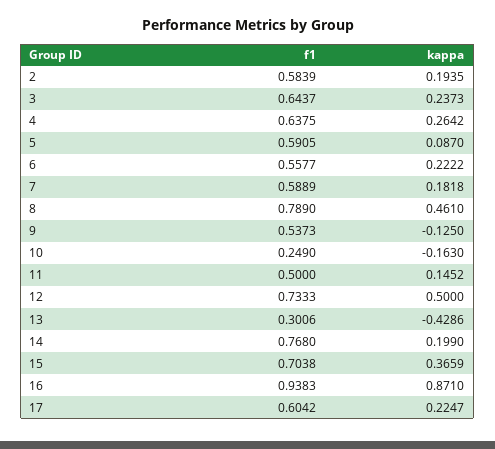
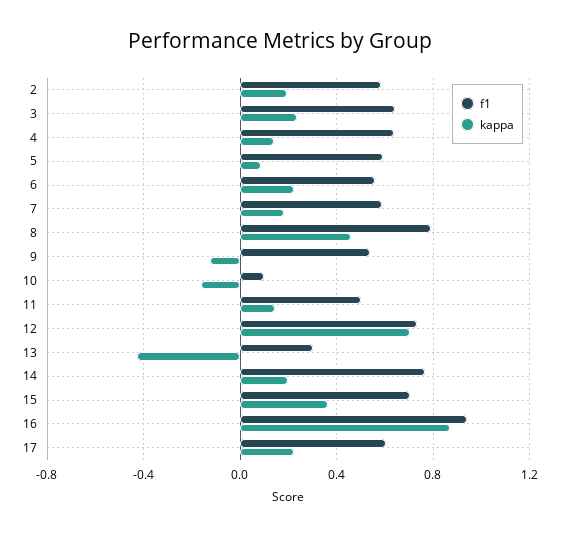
kappa, 4: 0.2642 -> 0.15
f1, 10: 0.249 -> 0.1
kappa, 12: 0.5 -> 0.7

